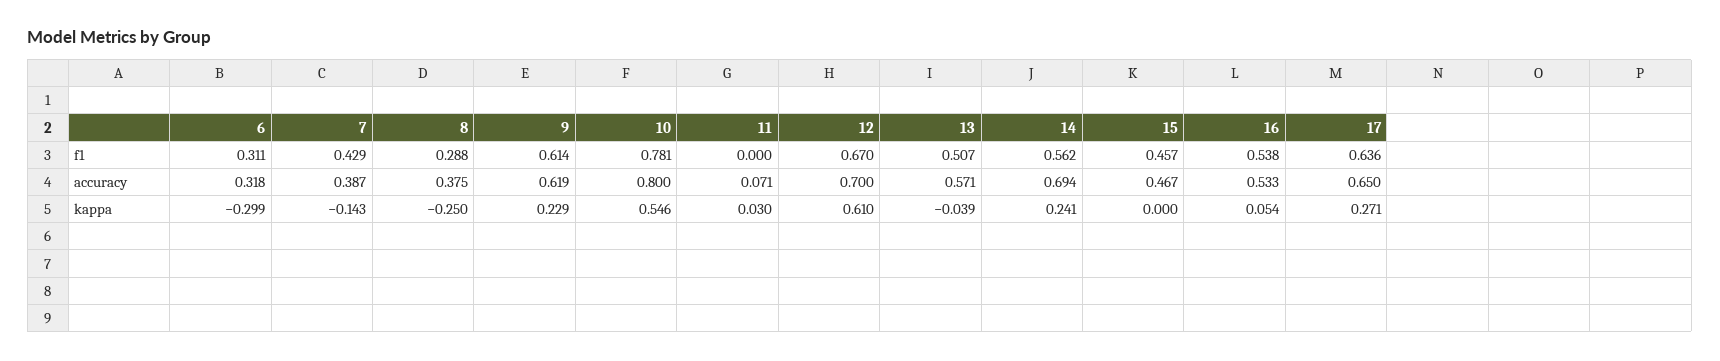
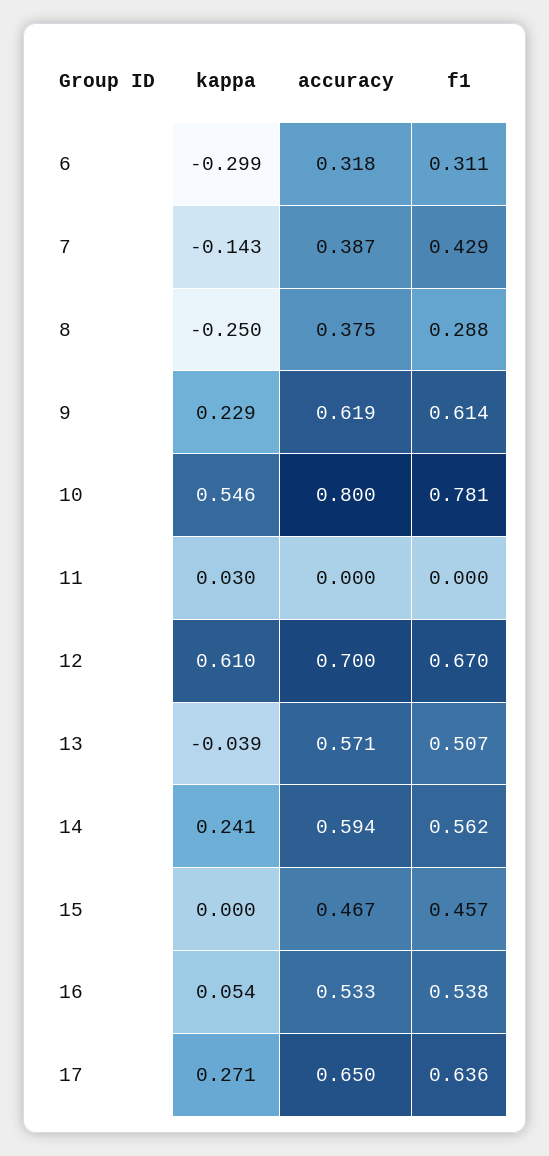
11, accuracy: 0.071 -> 0
14, accuracy: 0.694 -> 0.594

